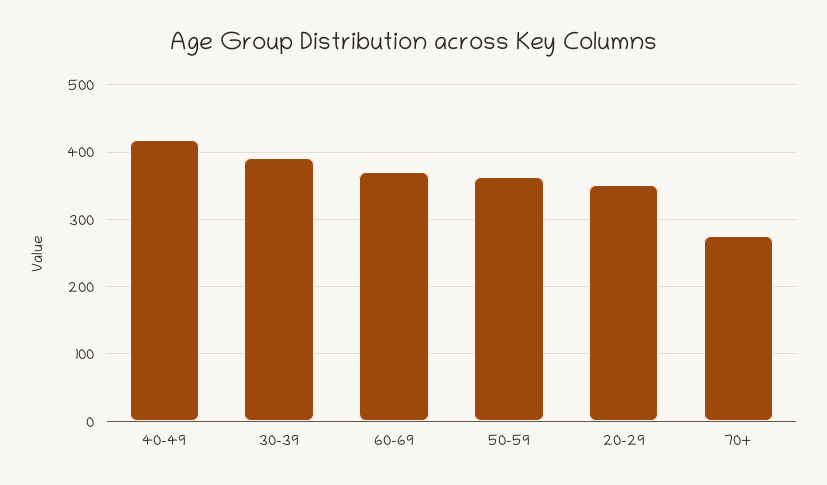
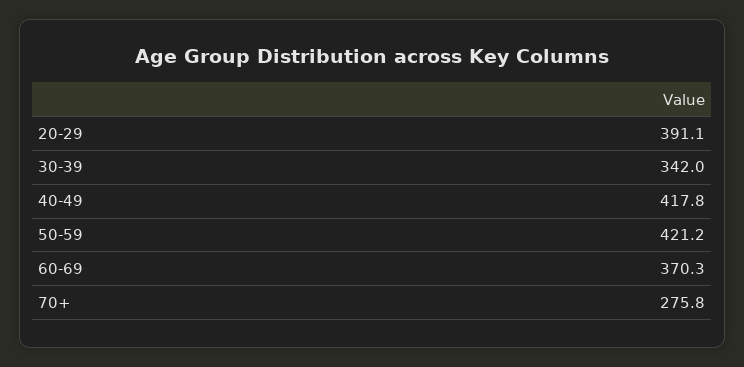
30-39: 390 -> 342
50-59: 360 -> 421.2
20-29: 350 -> 391.1

